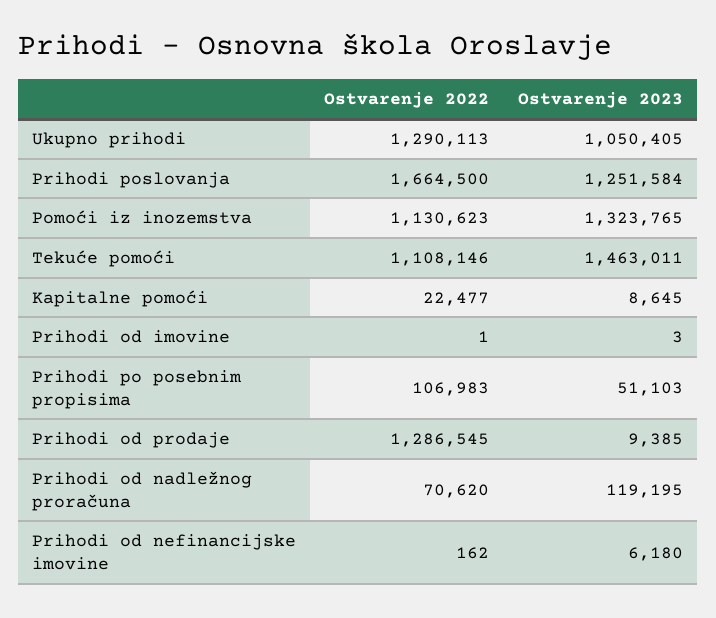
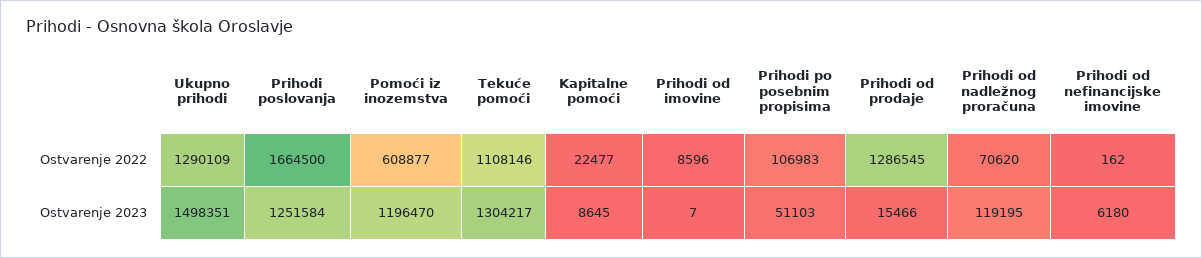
Ostvarenje 2022, Ukupno prihodi: 1290113 -> 1290109
Ostvarenje 2023, Ukupno prihodi: 1050405 -> 1498351
Ostvarenje 2022, Pomoći iz inozemstva: 1130623 -> 608877
Ostvarenje 2023, Pomoći iz inozemstva: 1323765 -> 1196470
Ostvarenje 2023, Tekuće pomoći: 1463011 -> 1304217
Ostvarenje 2022, Prihodi od imovine: 1 -> 8596
Ostvarenje 2023, Prihodi od imovine: 3 -> 7
Ostvarenje 2023, Prihodi od prodaje: 9385 -> 15466

